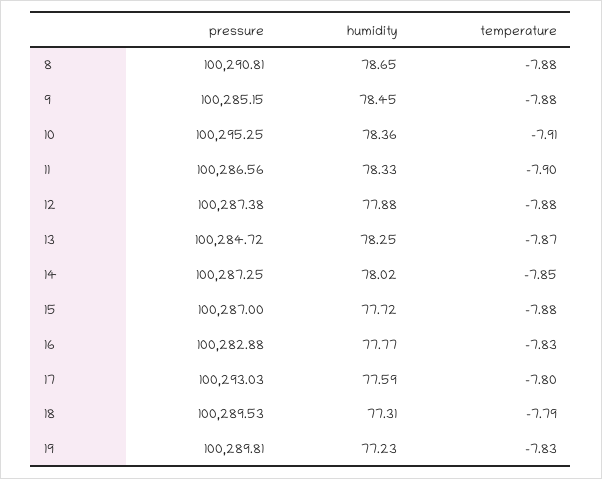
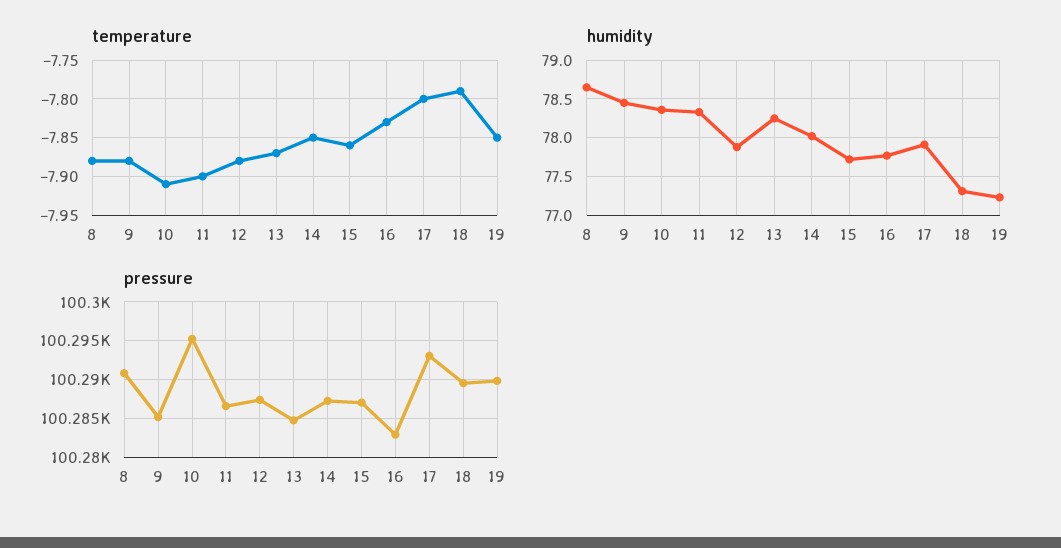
temperature, 15: -7.88 -> -7.86
humidity, 17: 77.59 -> 77.9
temperature, 19: -7.83 -> -7.85

